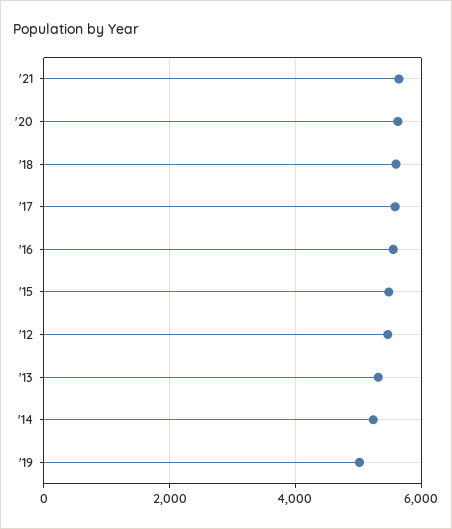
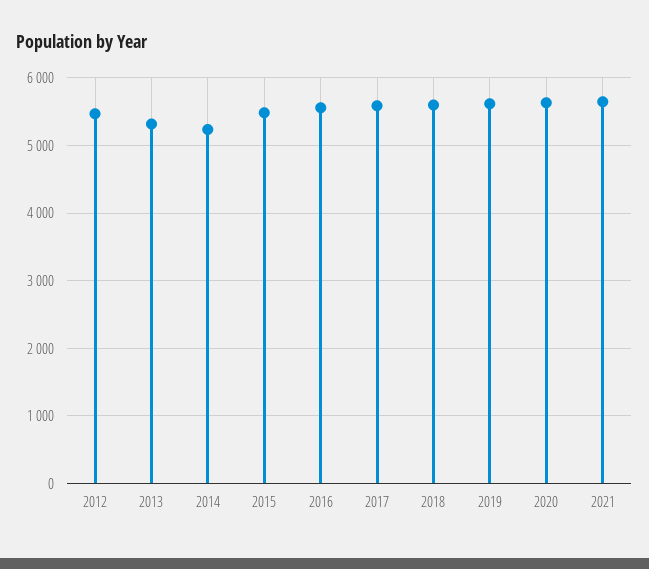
'19: 5000 -> 5600

